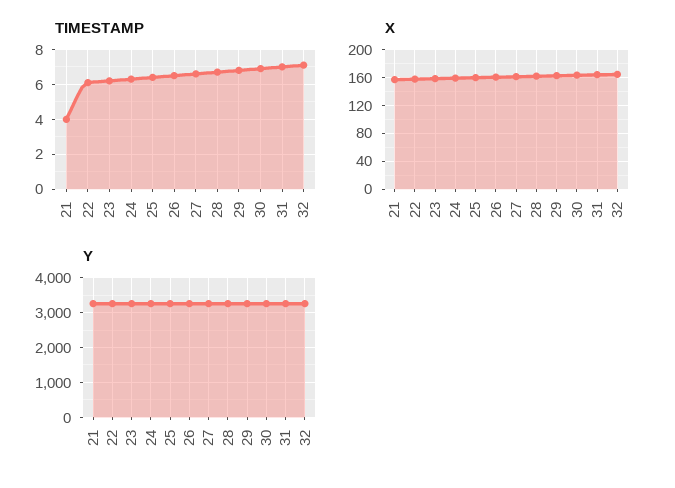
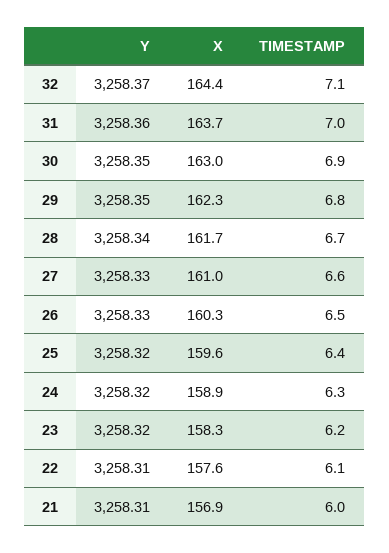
TIMESTAMP, 21: 4 -> 6

